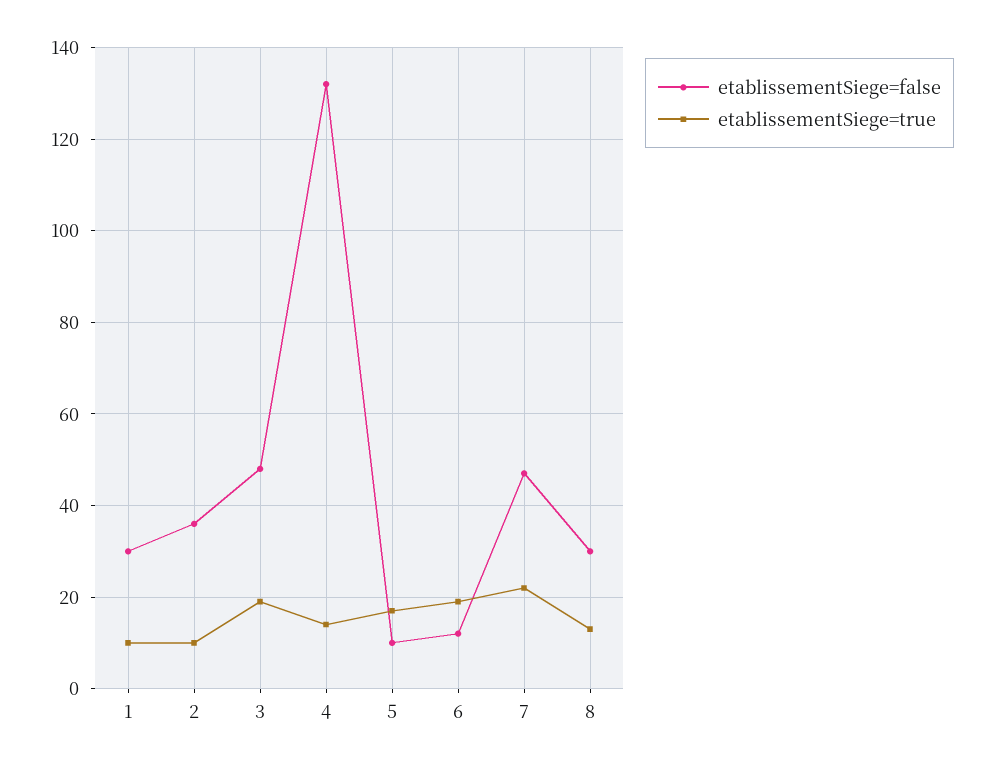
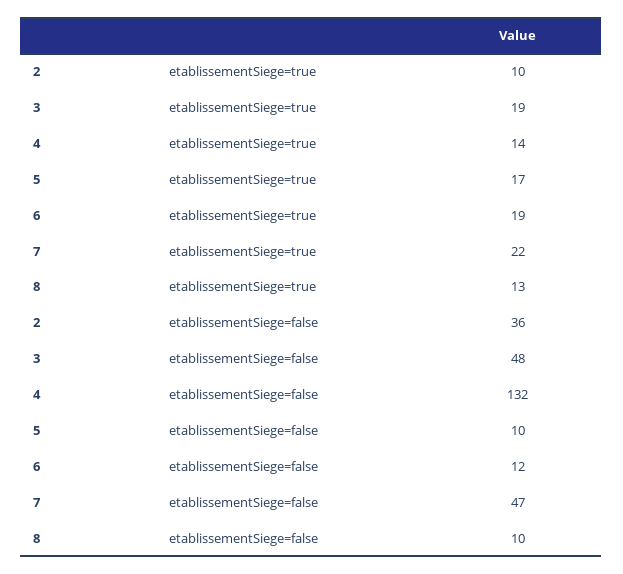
etablissementSiege=false, 1: 30 -> none
etablissementSiege=true, 1: 10 -> none
etablissementSiege=false, 8: 30 -> 10

